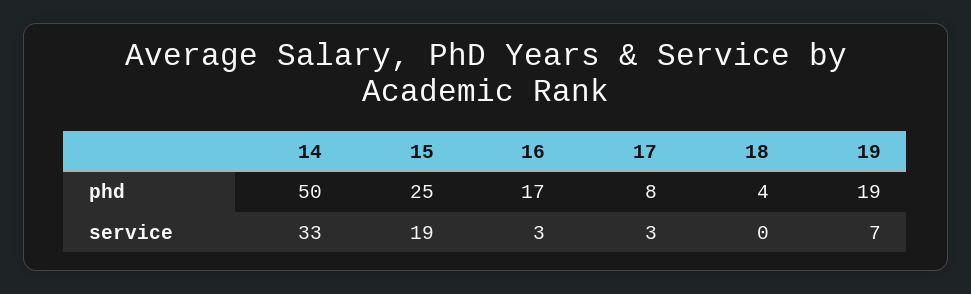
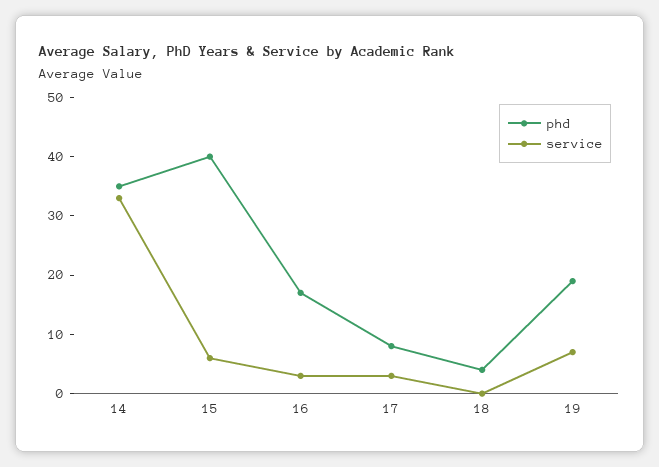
phd, 14: 50 -> 35
phd, 15: 25 -> 40
service, 15: 19 -> 5

